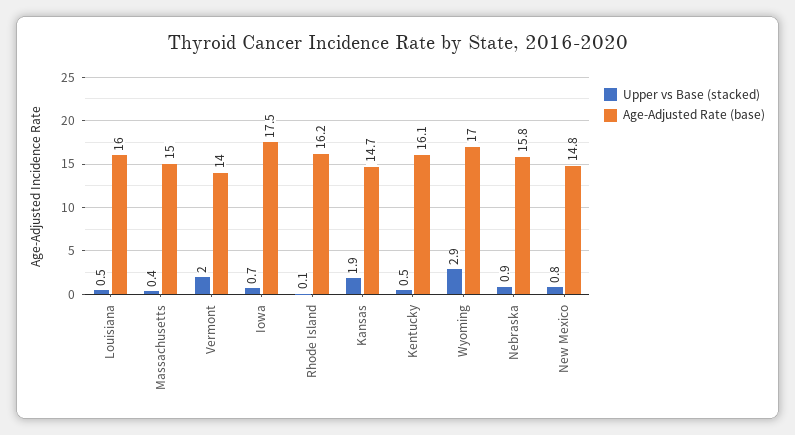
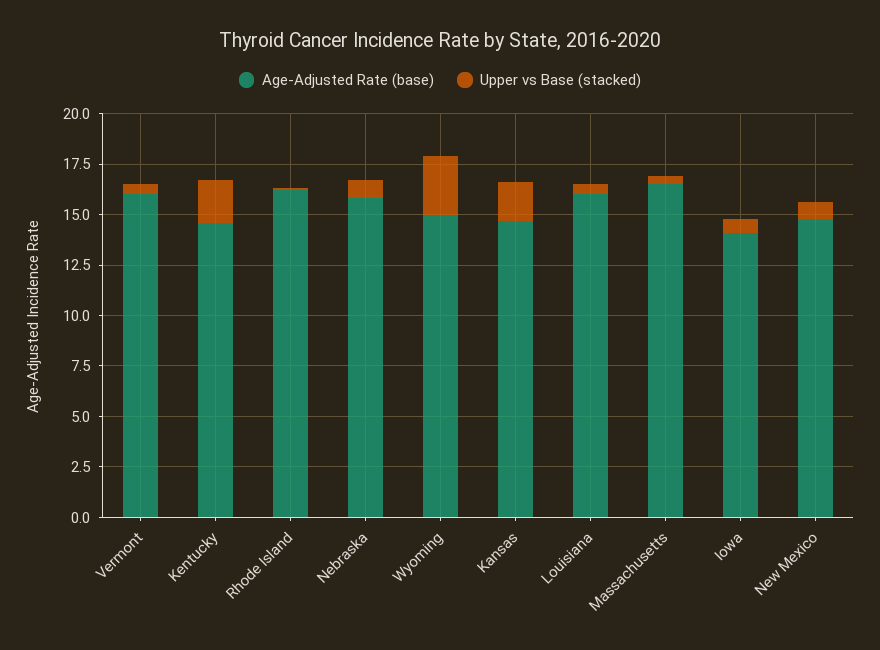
Age-Adjusted Rate (base), Massachusetts: 15 -> 16.5
Upper vs Base (stacked), Vermont: 2 -> 0.5
Age-Adjusted Rate (base), Vermont: 14 -> 16
Age-Adjusted Rate (base), Iowa: 17.5 -> 14
Upper vs Base (stacked), Kentucky: 0.5 -> 2
Age-Adjusted Rate (base), Kentucky: 16.1 -> 14.5
Age-Adjusted Rate (base), Wyoming: 17 -> 15

